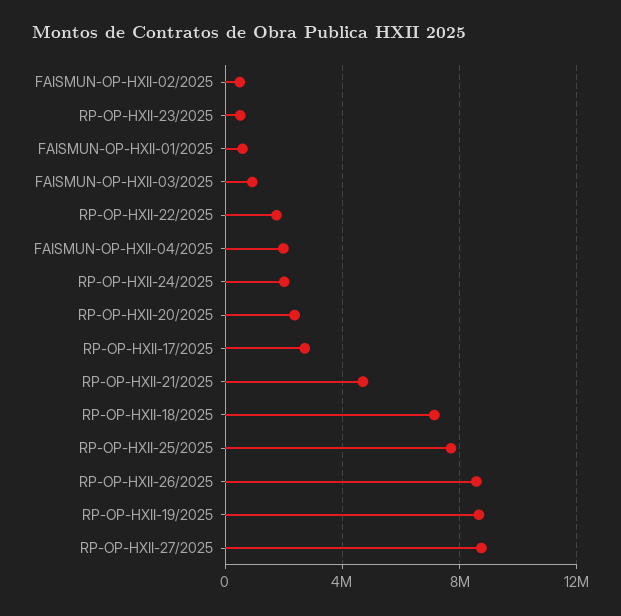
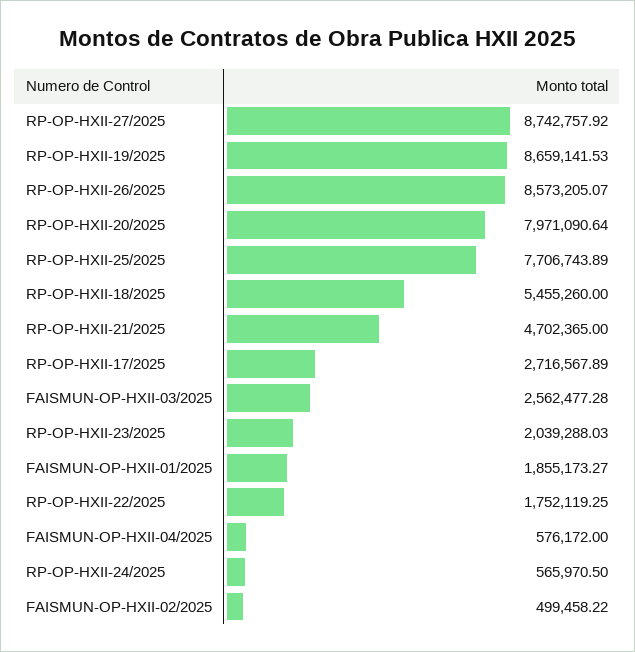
RP-OP-HXII-23/2025: 500000 -> 2039288.03
FAISMUN-OP-HXII-01/2025: 500000 -> 1855173.27
FAISMUN-OP-HXII-03/2025: 1000000 -> 2562477.28
FAISMUN-OP-HXII-04/2025: 2000000 -> 576172
RP-OP-HXII-24/2025: 2000000 -> 565970.5
RP-OP-HXII-20/2025: 2500000 -> 7971090.64
RP-OP-HXII-18/2025: 7000000 -> 5455260

